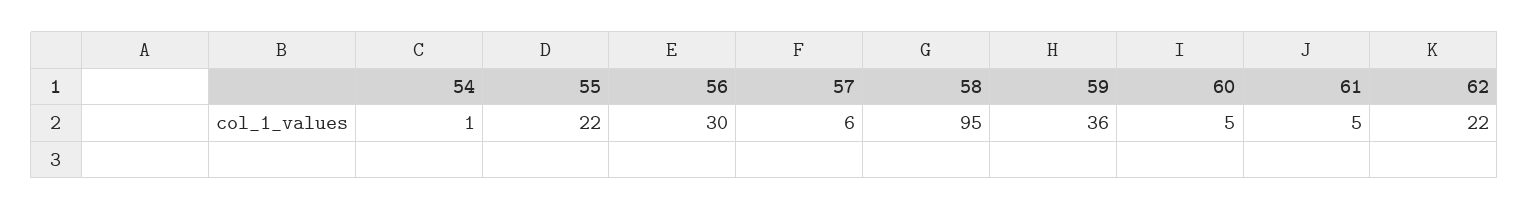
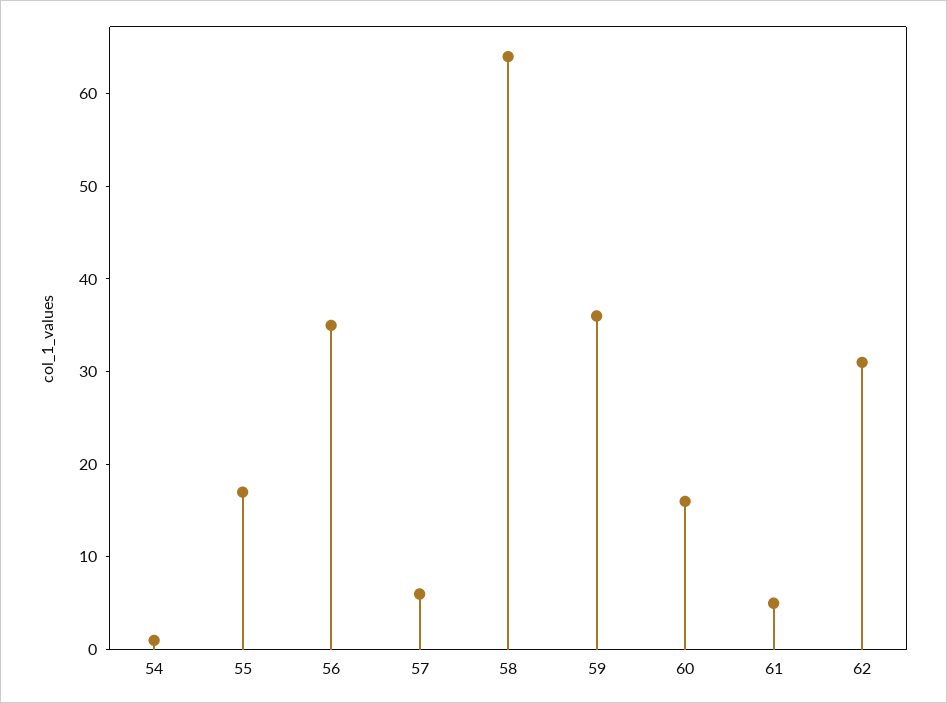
55: 22 -> 17
56: 30 -> 35
58: 95 -> 64
60: 5 -> 16
62: 22 -> 31

